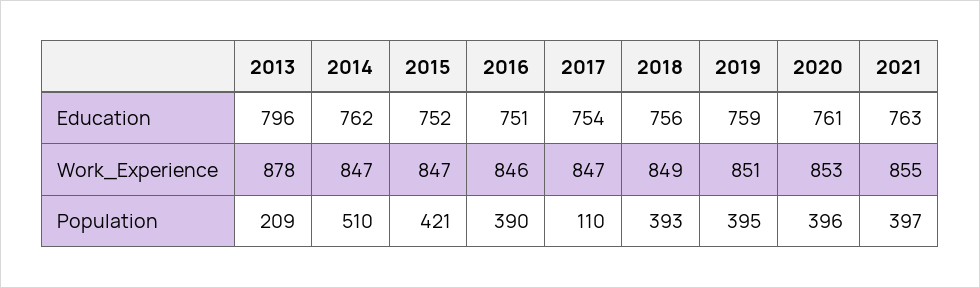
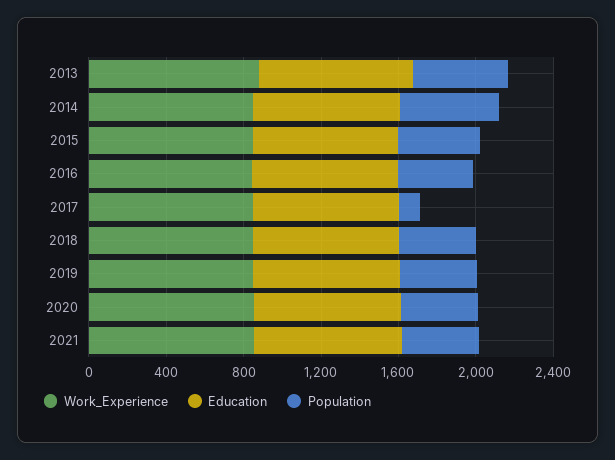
Population, 2013: 209 -> 500

